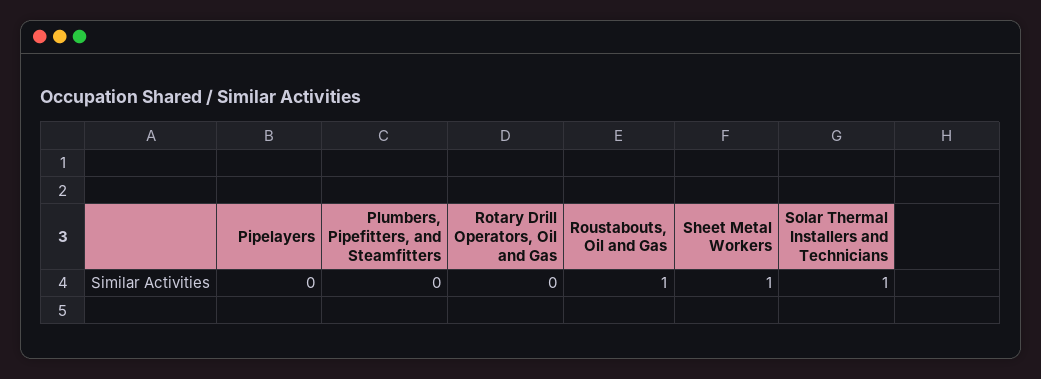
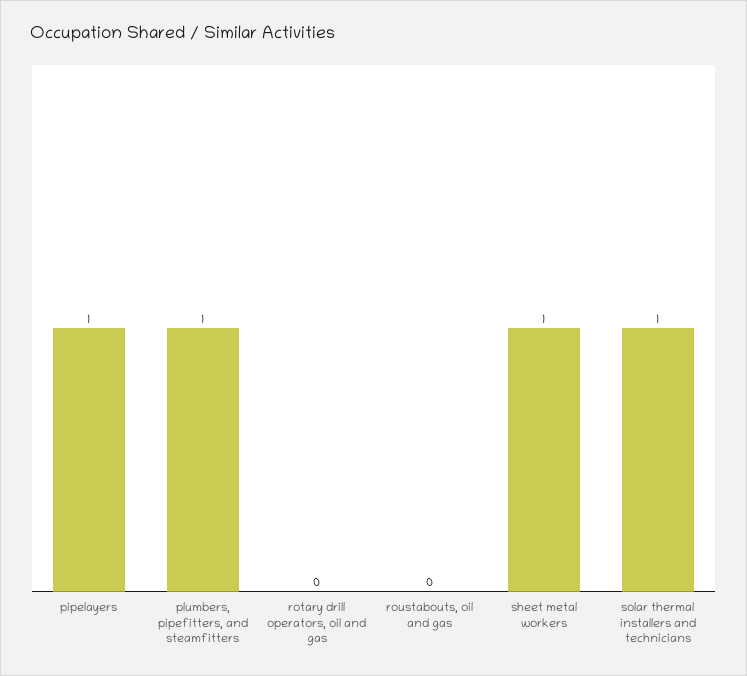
Pipelayers: 0 -> 1
Plumbers, Pipefitters, and Steamfitters: 0 -> 1
Roustabouts, Oil and Gas: 1 -> 0

